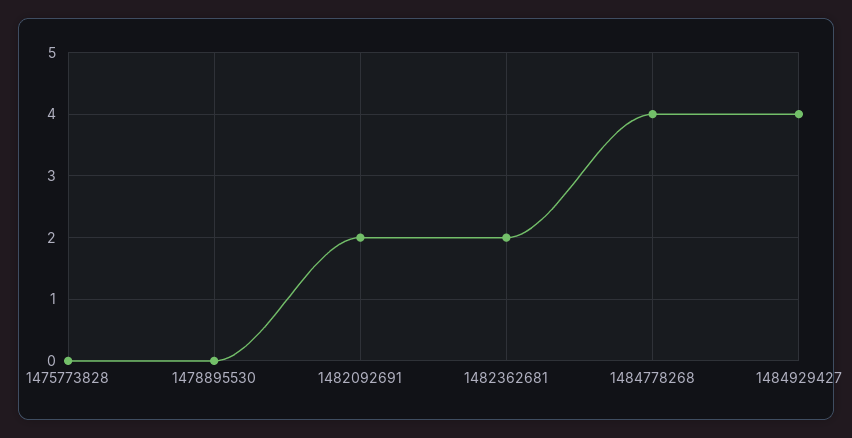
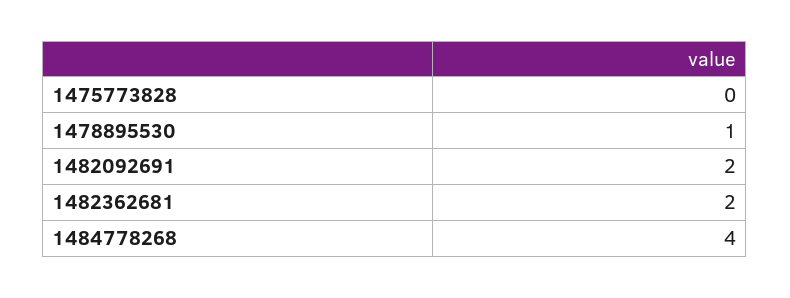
1478895530: 0 -> 1
1484929427: 4 -> none

